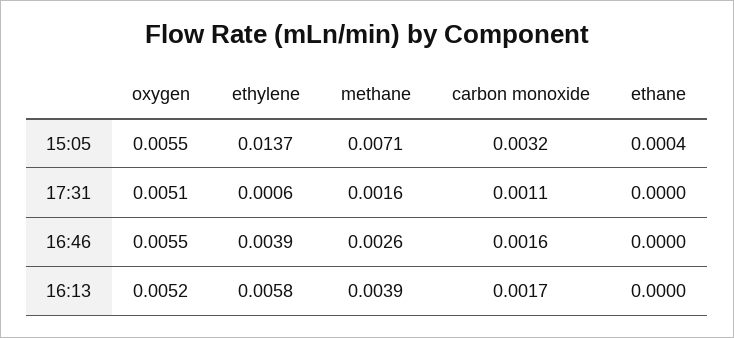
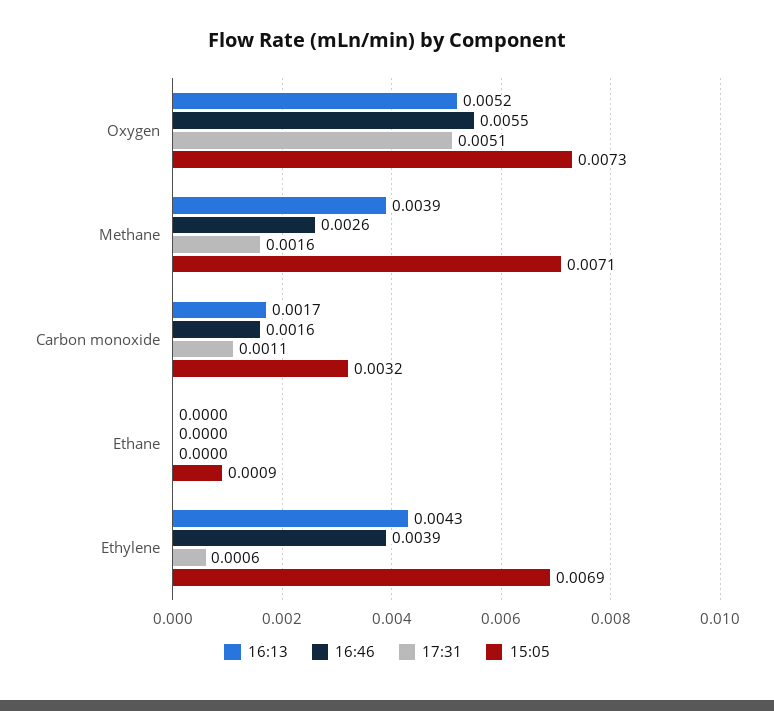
15:05, oxygen: 0.0055 -> 0.0073
15:05, ethylene: 0.0137 -> 0.0069
15:05, ethane: 0.0004 -> 0.0009
16:13, ethylene: 0.0058 -> 0.0043

